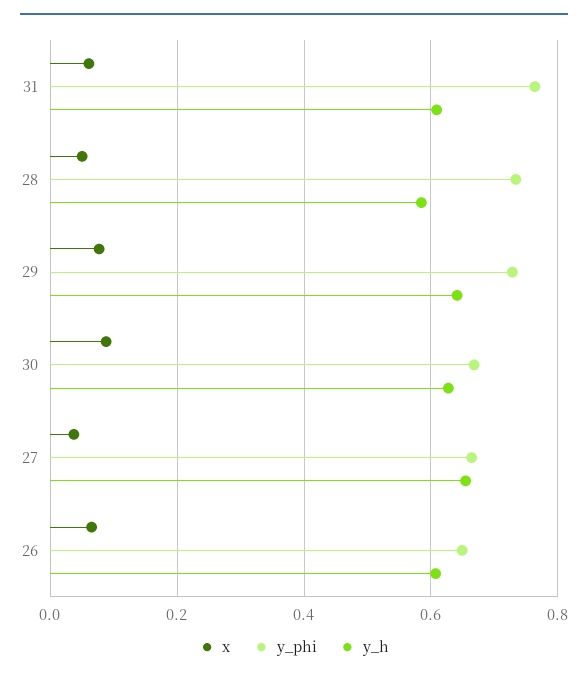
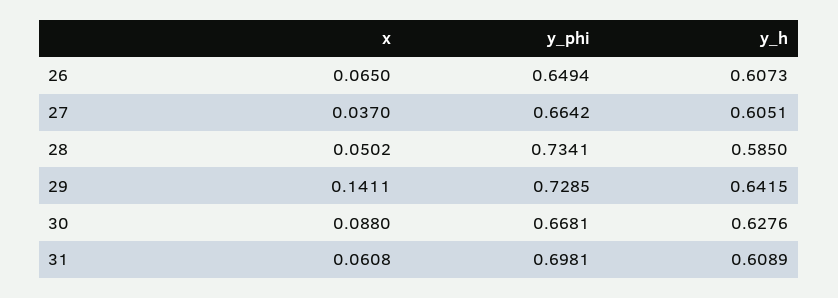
y_phi, 31: 0.76 -> 0.6981
x, 29: 0.08 -> 0.1411
y_h, 27: 0.66 -> 0.6051

